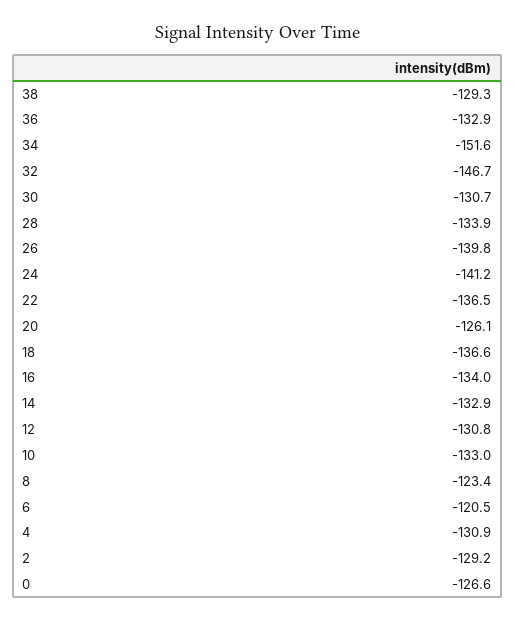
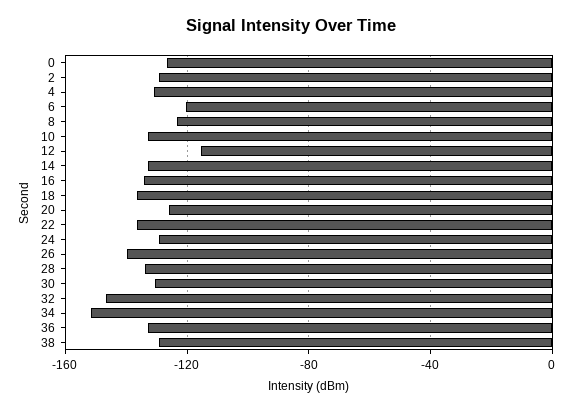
24: -141.2 -> -130
12: -130.8 -> -115

